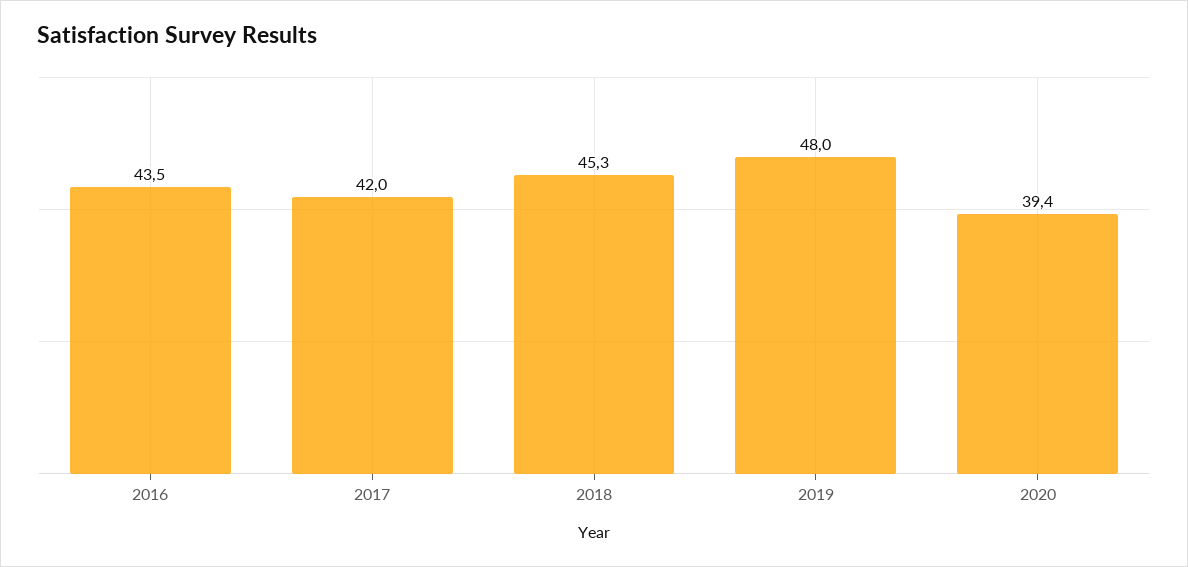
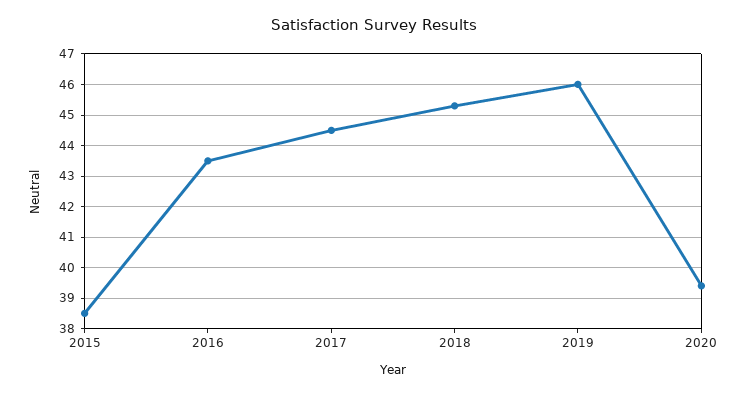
2017: 42 -> 44.5
2019: 48 -> 46
2015: none -> 38.5

